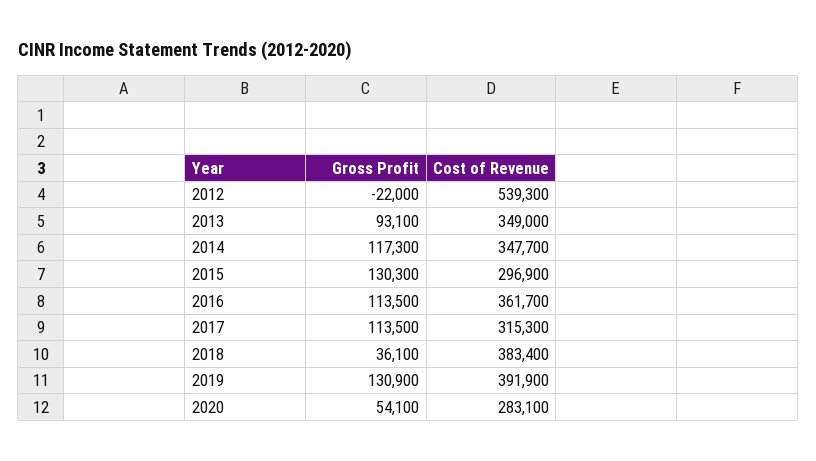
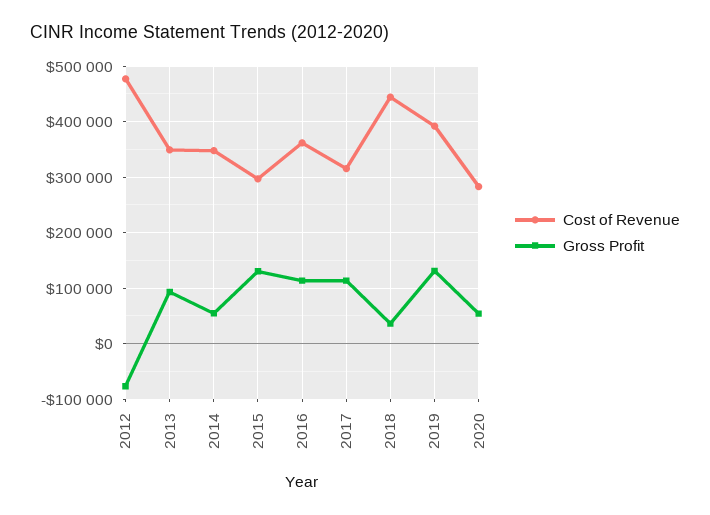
Gross Profit, 2012: -22000 -> -80000
Cost of Revenue, 2012: 539300 -> 480000
Gross Profit, 2014: 117300 -> 60000
Cost of Revenue, 2018: 383400 -> 440000

